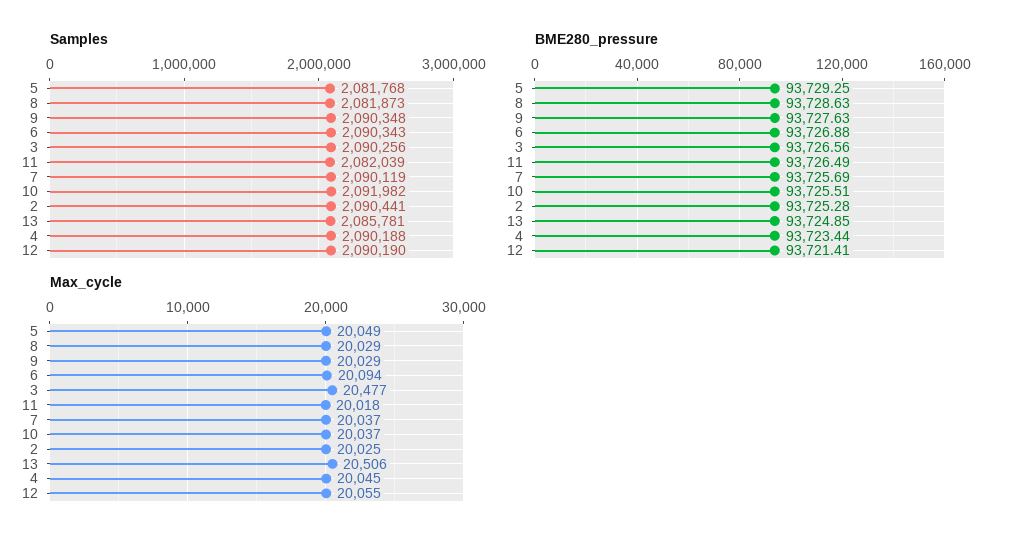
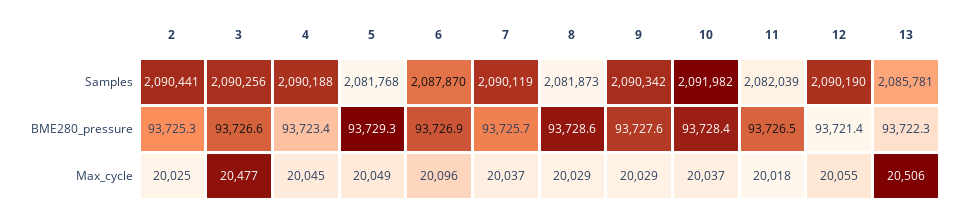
Samples, 9: 2090348 -> 2090342
Samples, 6: 2090343 -> 2087870
BME280_pressure, 10: 93725.51 -> 93728.4
BME280_pressure, 13: 93724.85 -> 93722.3
Max_cycle, 6: 20094 -> 20096

